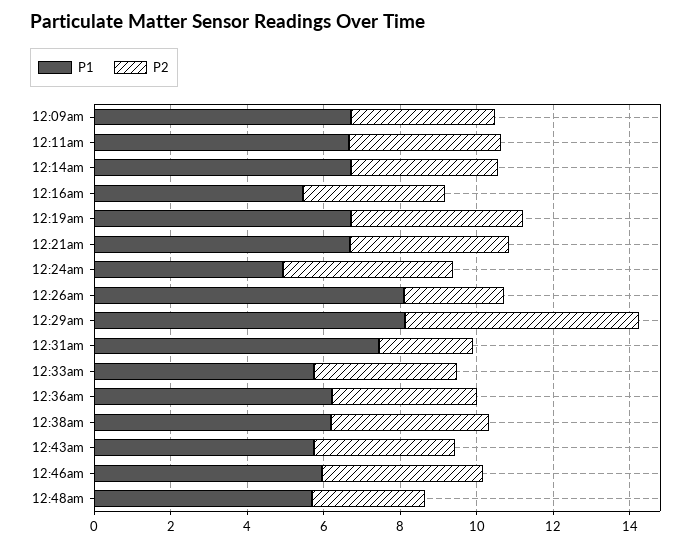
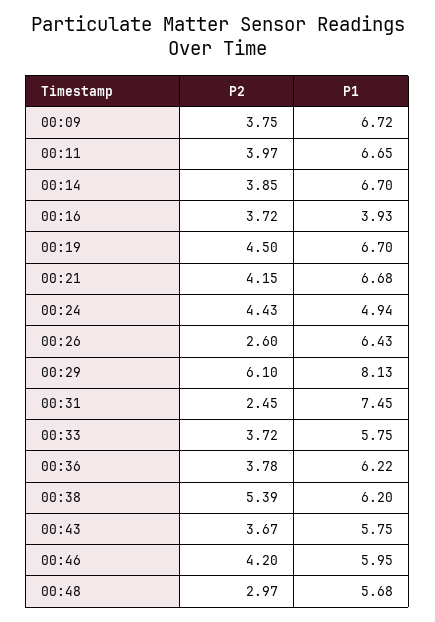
P1, 12:16am: 5.5 -> 3.93
P1, 12:26am: 8 -> 6.43
P2, 12:38am: 4 -> 5.39

